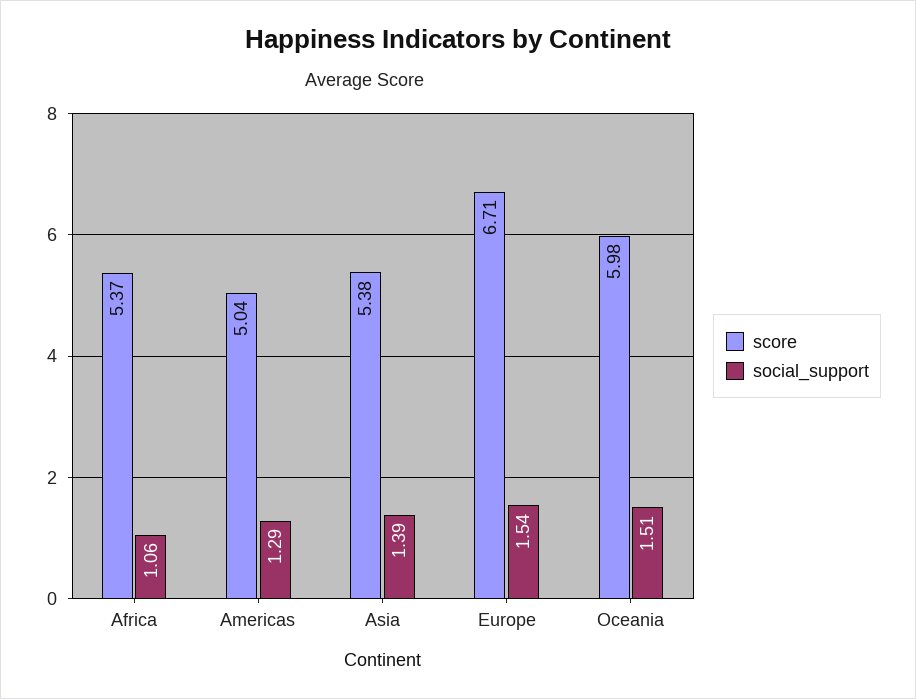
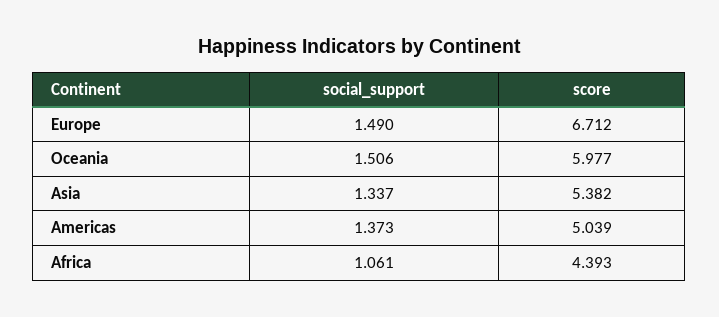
score, Africa: 5.37 -> 4.393
social_support, Americas: 1.29 -> 1.373
social_support, Asia: 1.39 -> 1.337
social_support, Europe: 1.54 -> 1.49

